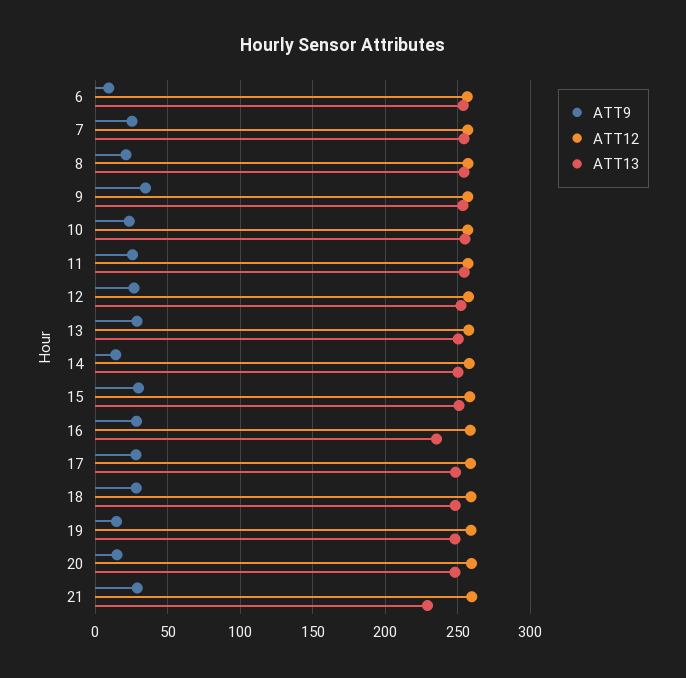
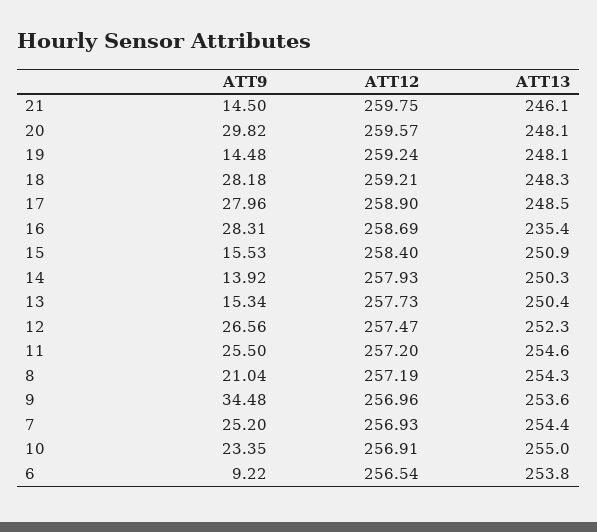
ATT9, 13: 30 -> 15.34
ATT9, 15: 30 -> 15.53
ATT9, 20: 15 -> 29.82
ATT9, 21: 30 -> 14.5
ATT13, 21: 230 -> 246.1

